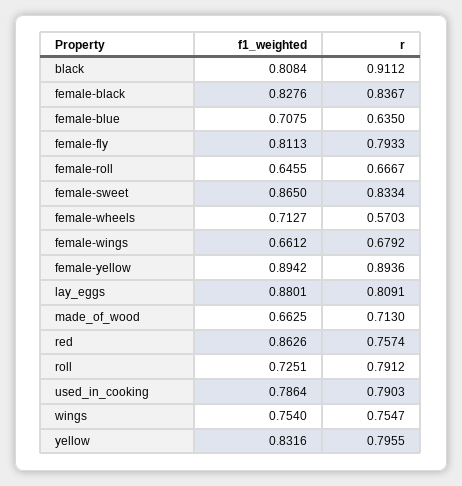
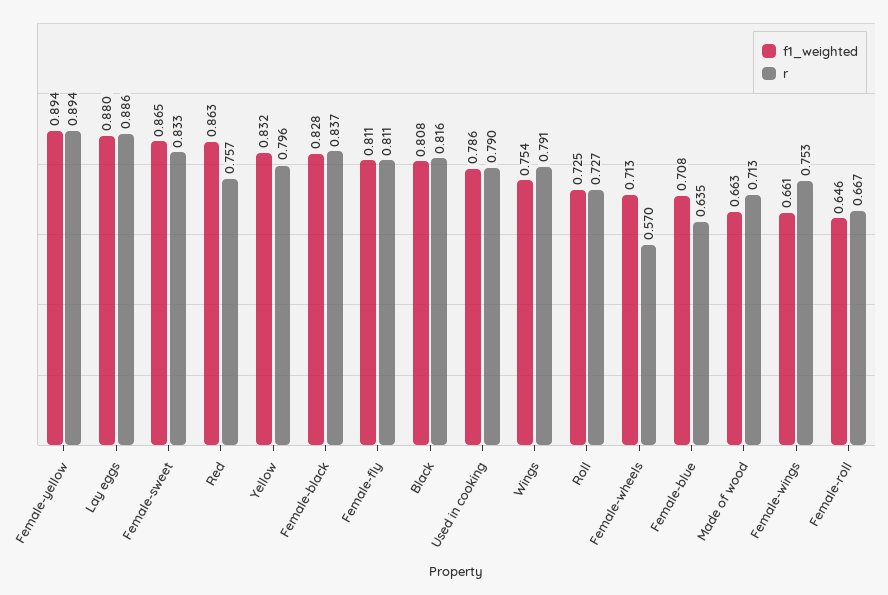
r, black: 0.9112 -> 0.816
r, female-fly: 0.7933 -> 0.811
r, female-wings: 0.6792 -> 0.753
r, lay_eggs: 0.8091 -> 0.886
r, roll: 0.7912 -> 0.727
r, wings: 0.7547 -> 0.791

